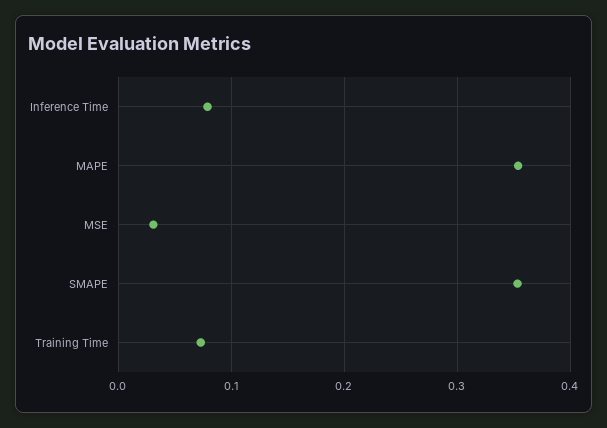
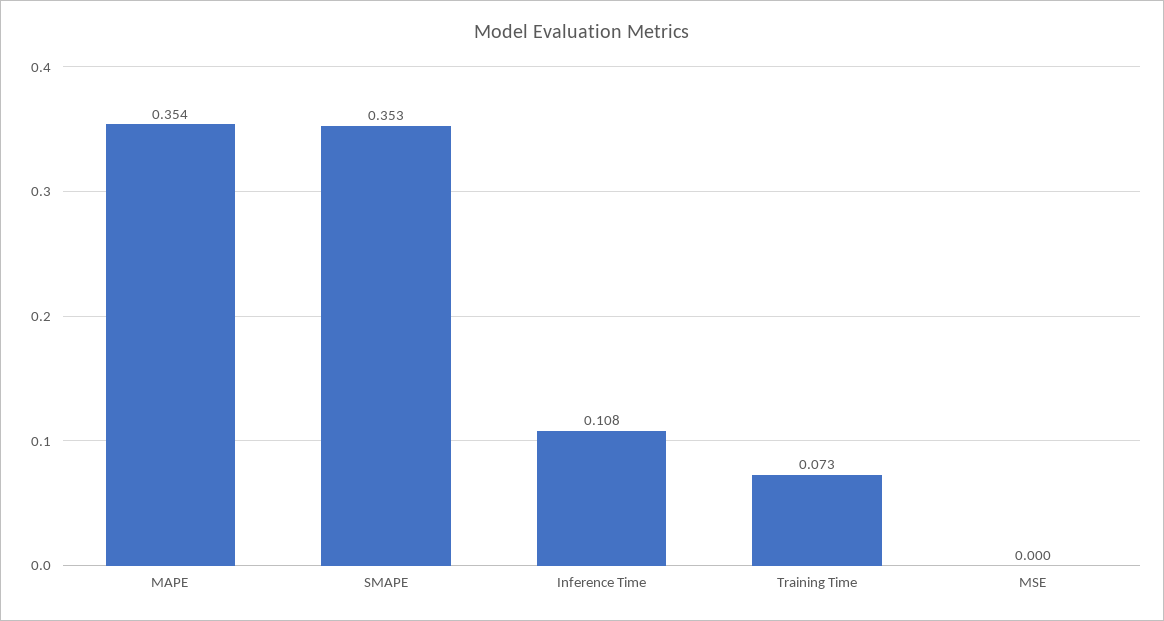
Inference Time: 0.08 -> 0.108
MSE: 0.03 -> 0

